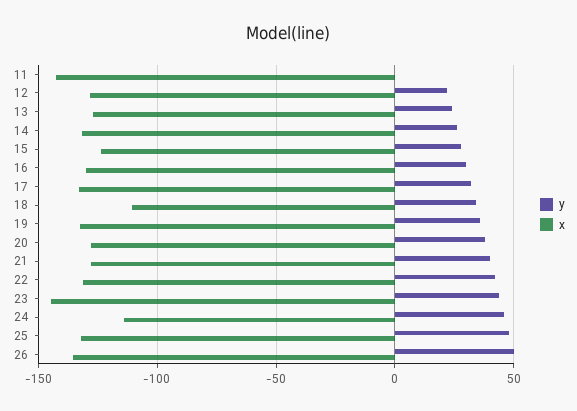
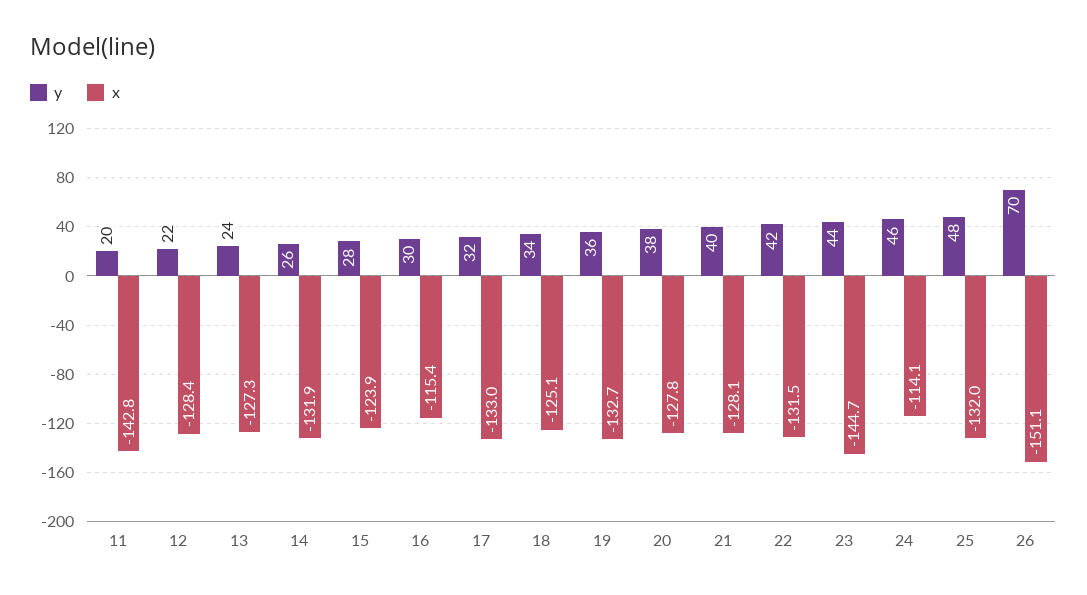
y, 11: 0 -> 20
x, 16: -130 -> -115.4
x, 18: -110 -> -125.1
y, 26: 50 -> 70
x, 26: -135 -> -151.1

